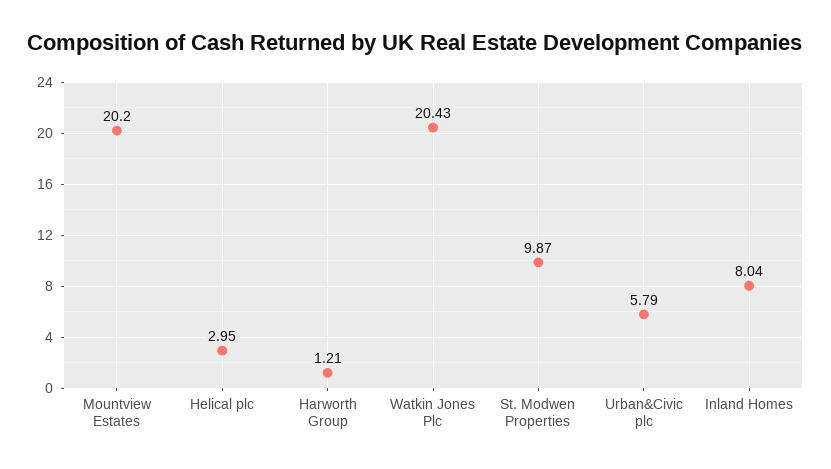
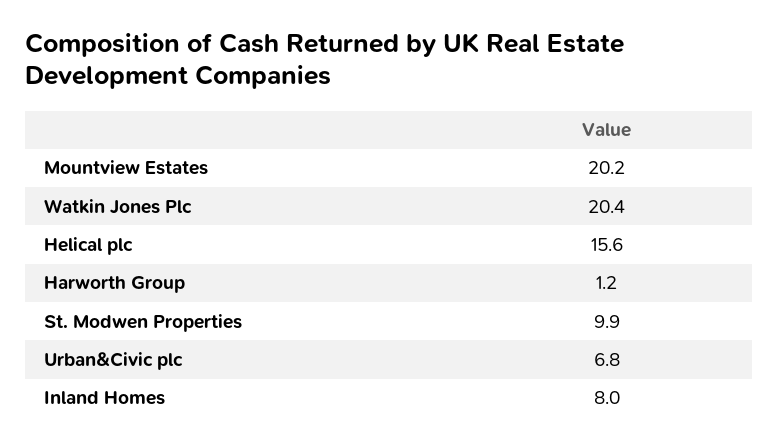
Helical plc: 2.95 -> 15.6
Urban&Civic plc: 5.79 -> 6.8

